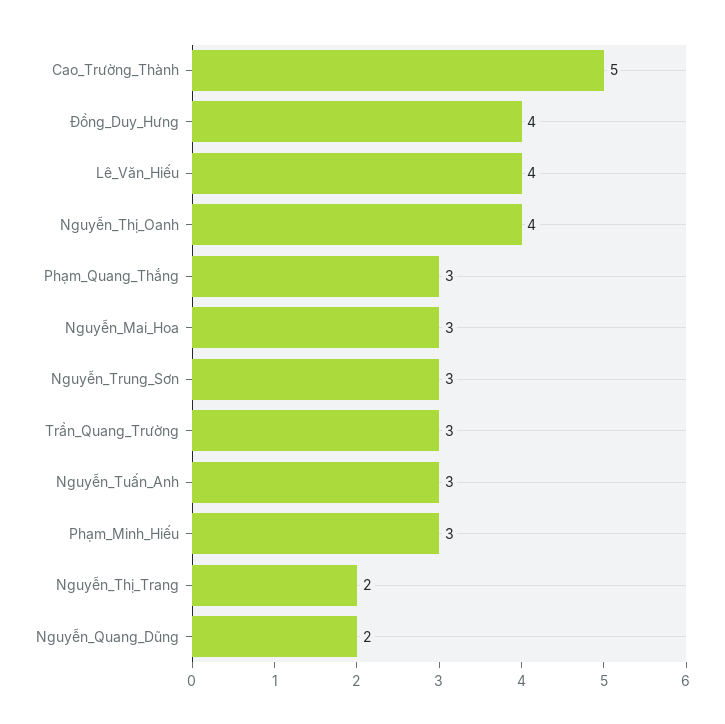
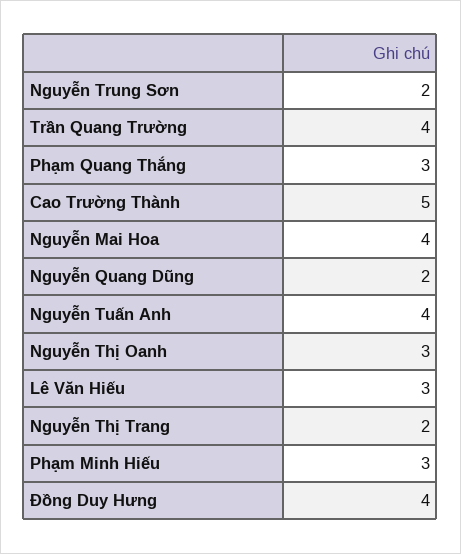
Lê_Văn_Hiếu: 4 -> 3
Nguyễn_Thị_Oanh: 4 -> 3
Nguyễn_Mai_Hoa: 3 -> 4
Nguyễn_Trung_Sơn: 3 -> 2
Trần_Quang_Trường: 3 -> 4
Nguyễn_Tuấn_Anh: 3 -> 4

